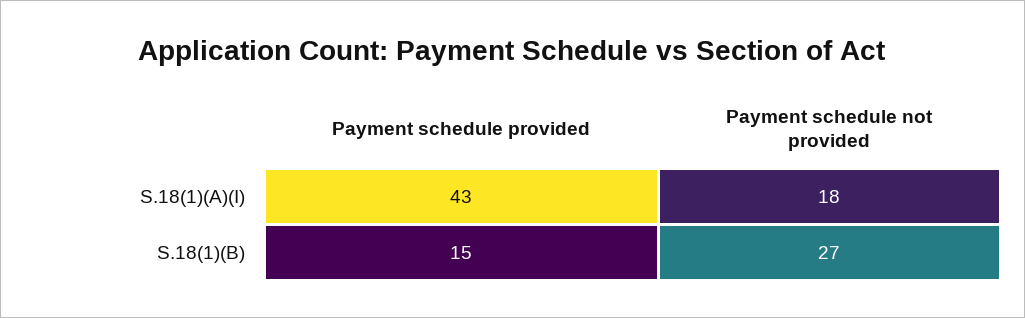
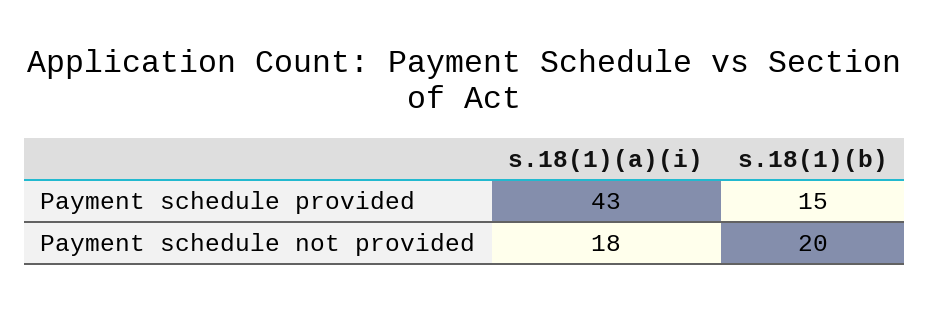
Payment schedule not provided, S.18(1)(B): 27 -> 20

